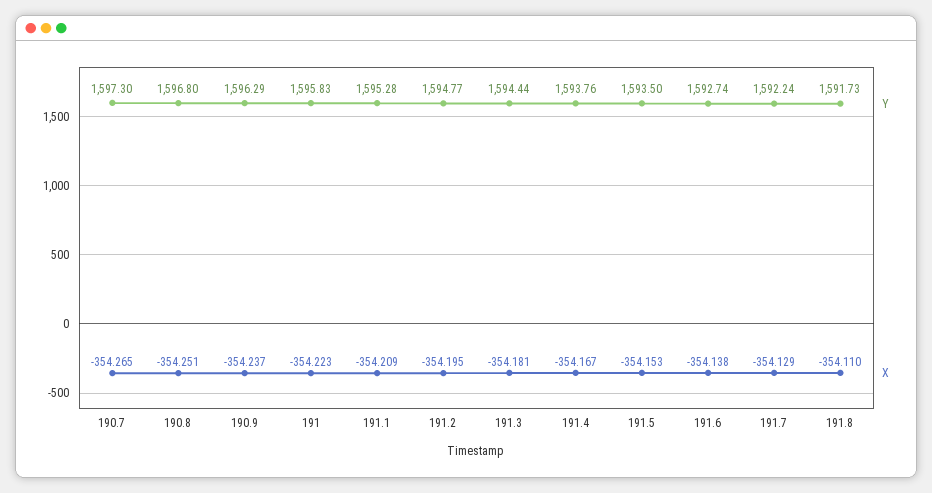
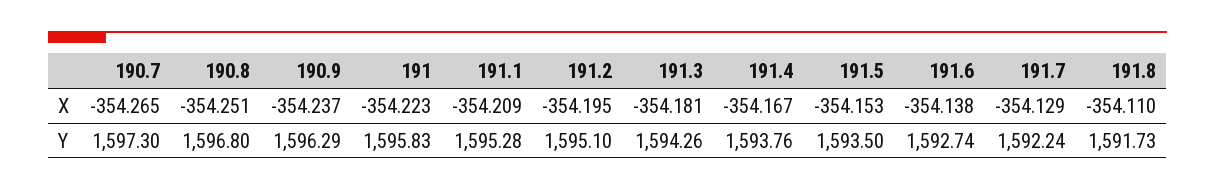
Y, 191.2: 1594.77 -> 1595.1
Y, 191.3: 1594.44 -> 1594.26

